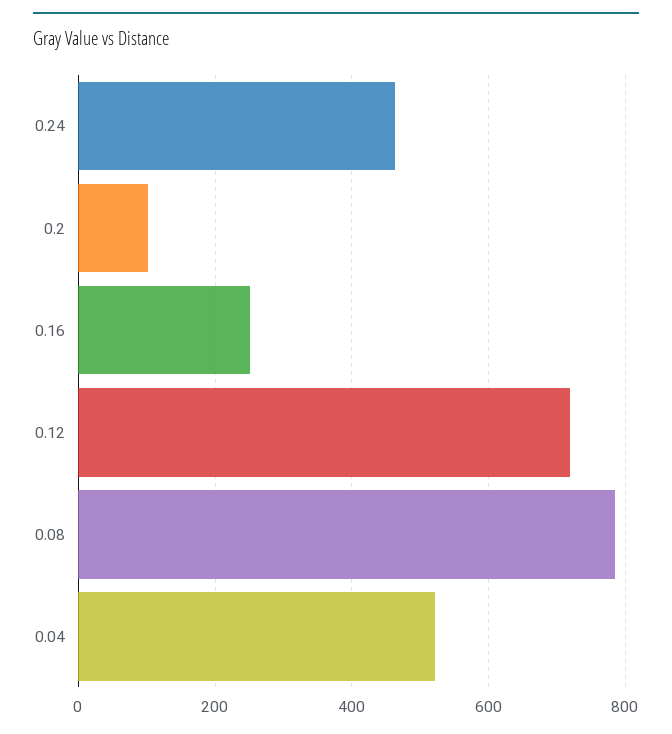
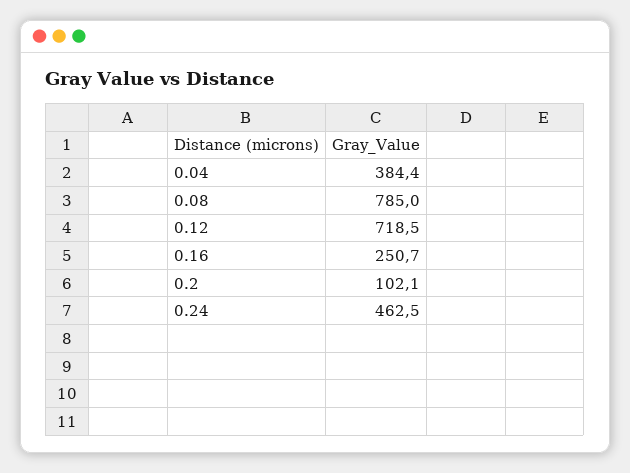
0.04: 520 -> 384.4

